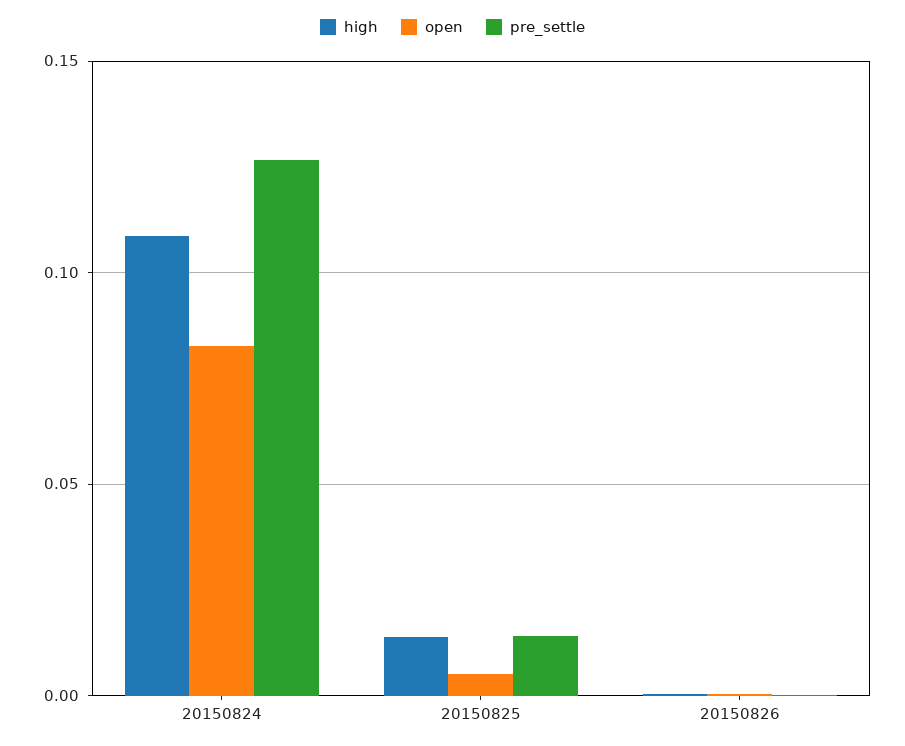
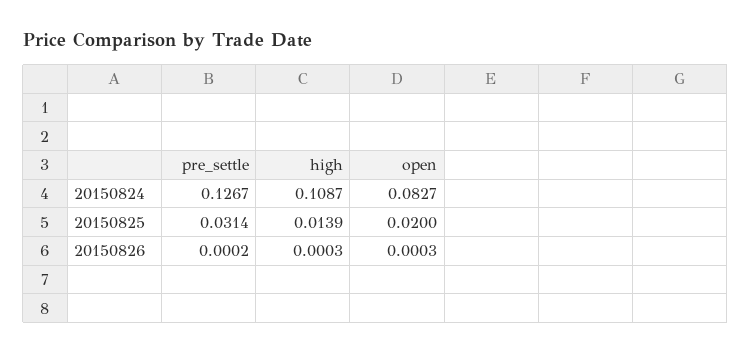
open, 20150825: 0.005 -> 0.02
pre_settle, 20150825: 0.015 -> 0.0314

